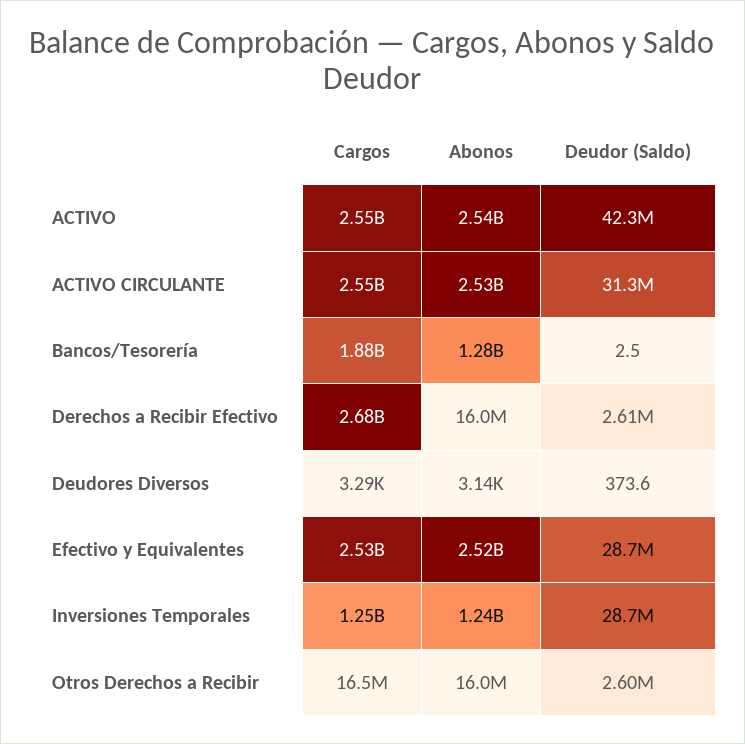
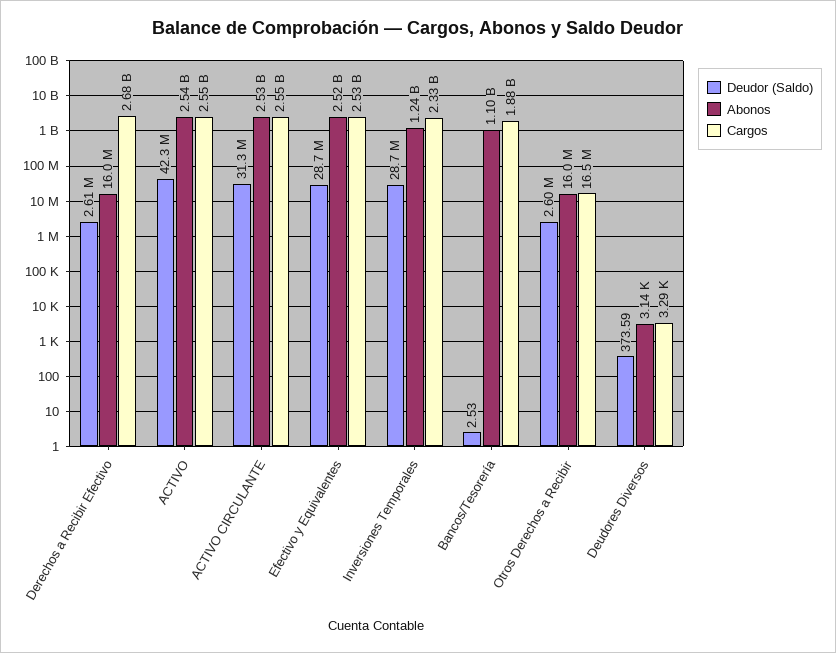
Abonos, Bancos/Tesorería: 1280000000 -> 1100000000
Cargos, Inversiones Temporales: 1250000000 -> 2330000000

